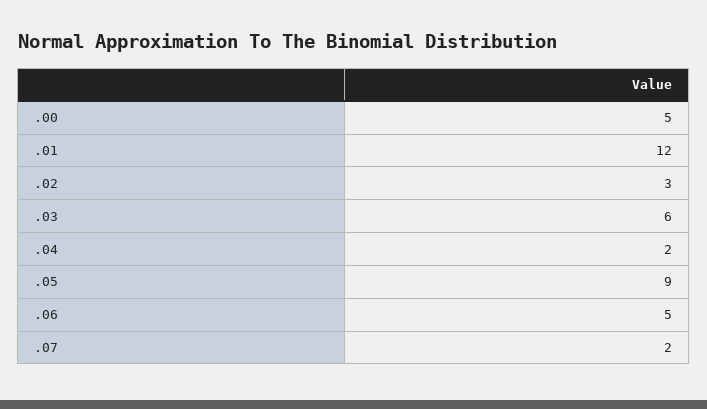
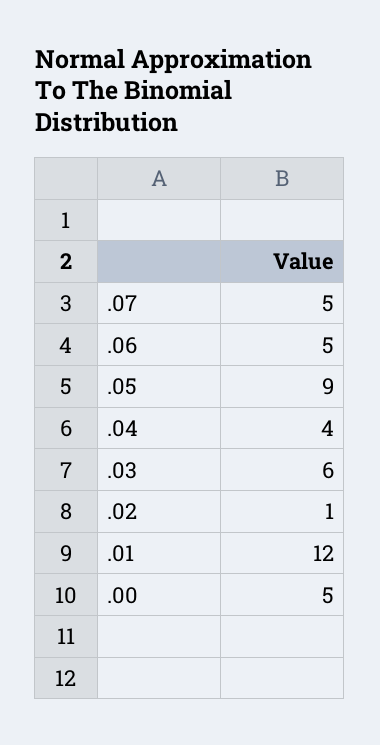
.02: 3 -> 1
.04: 2 -> 4
.07: 2 -> 5

